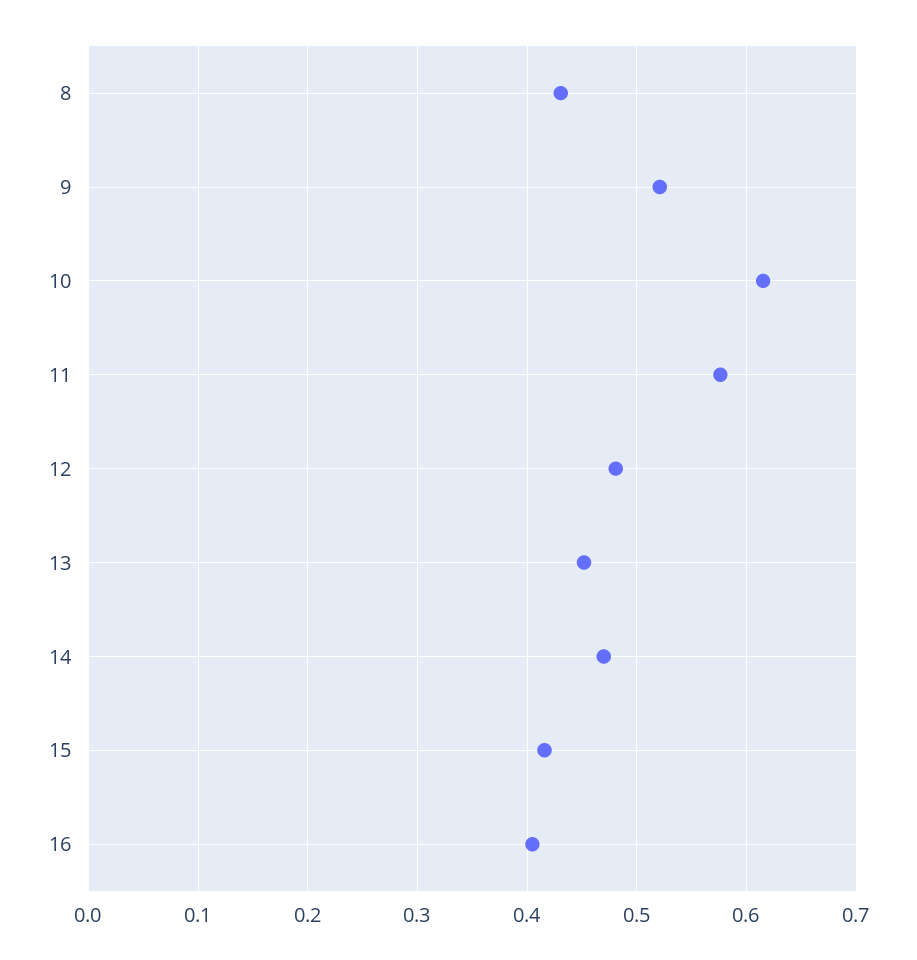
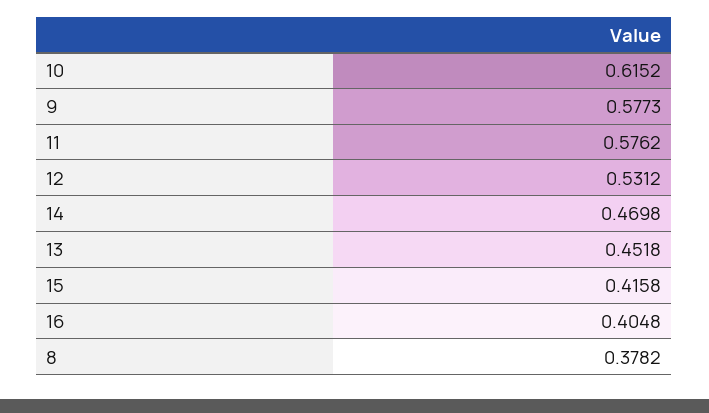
8: 0.43 -> 0.3782
9: 0.52 -> 0.5773
12: 0.48 -> 0.5312

